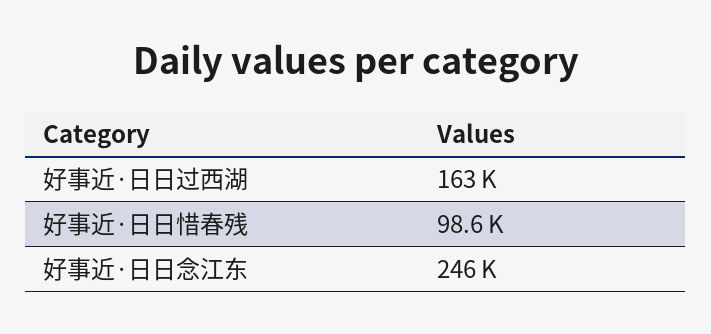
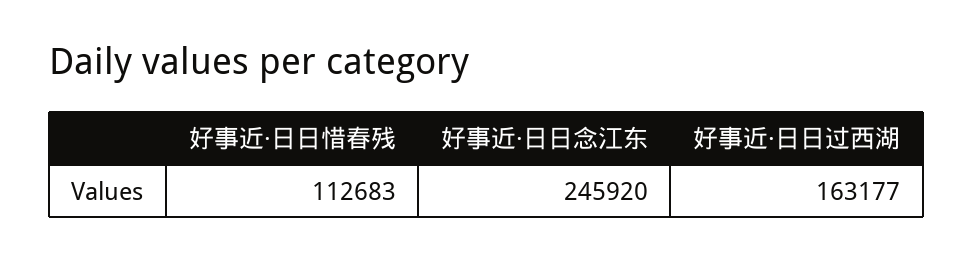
好事近·日日惜春残: 98600 -> 112683

